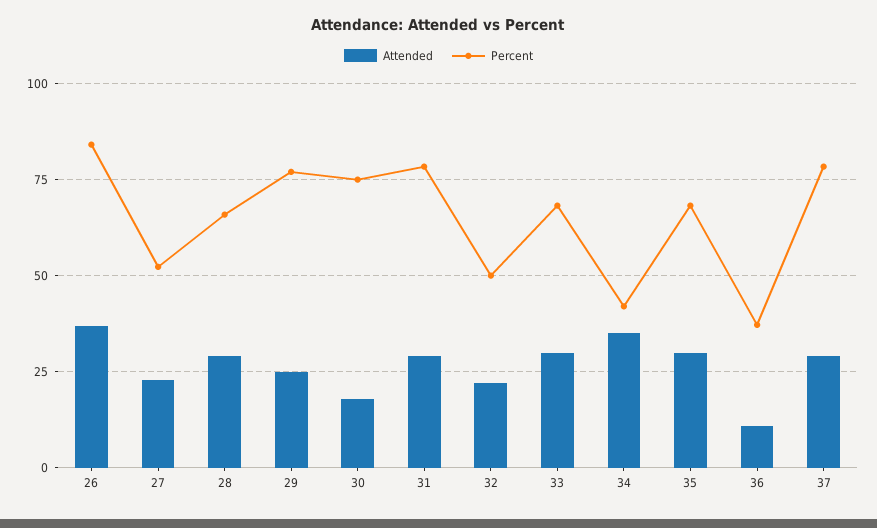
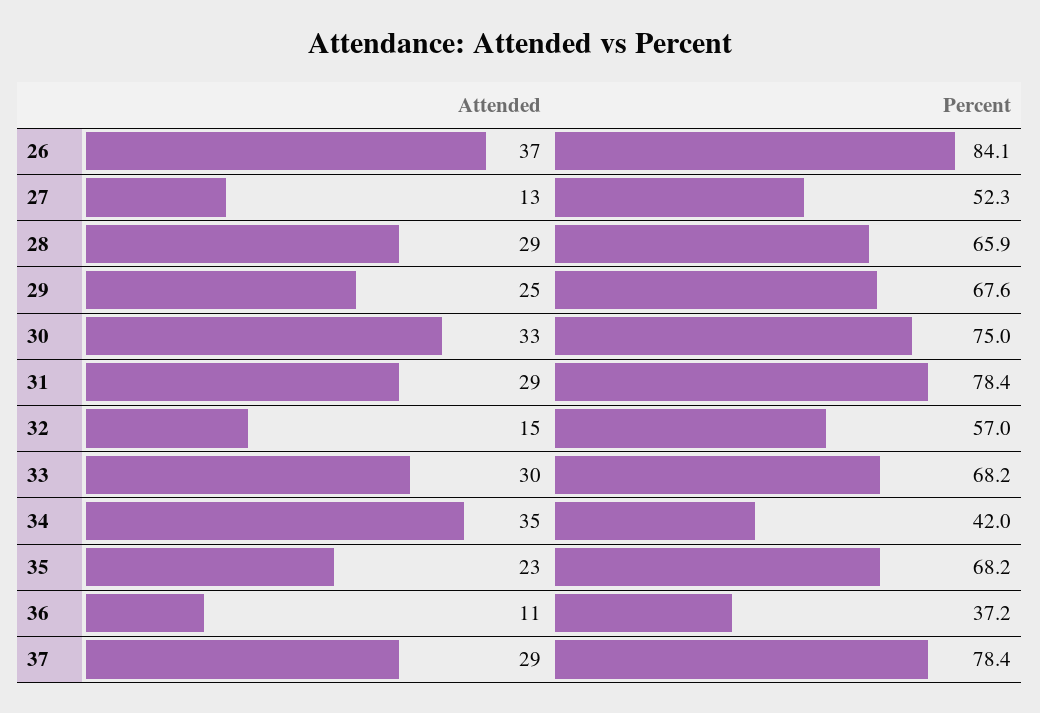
Attended, 27: 22.5 -> 13
Percent, 29: 77.5 -> 67.6
Attended, 30: 17.5 -> 33
Attended, 32: 22.5 -> 15
Percent, 32: 50 -> 57
Attended, 35: 30 -> 23

